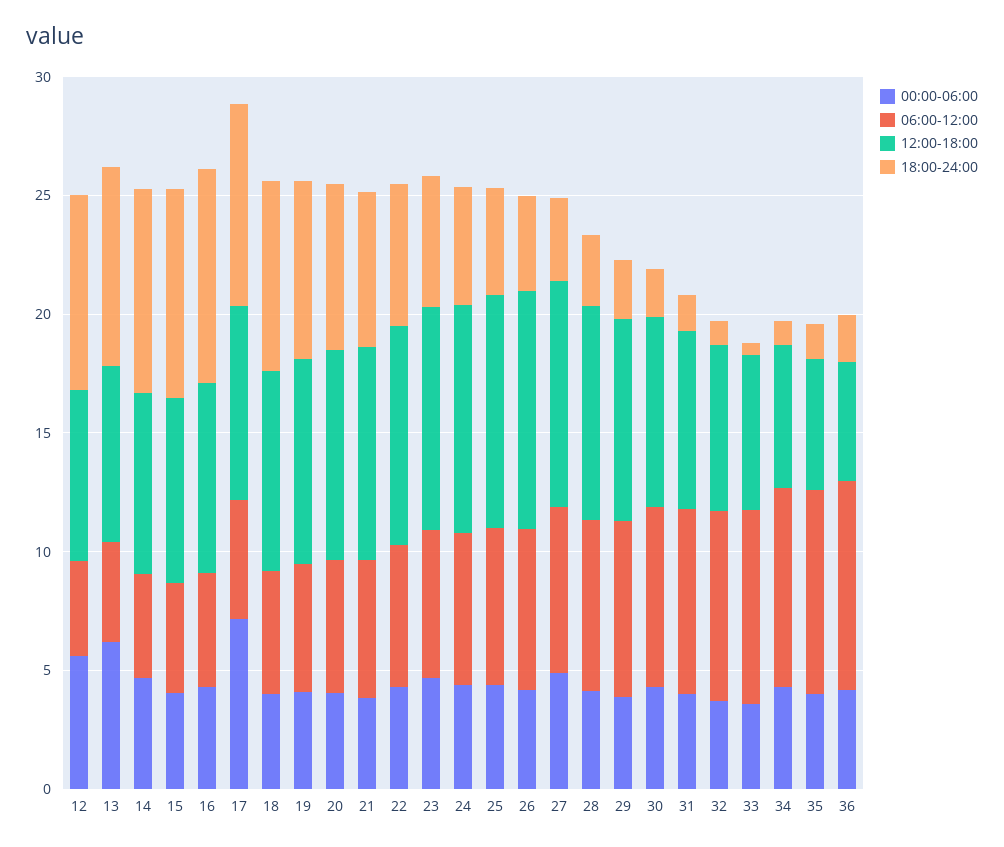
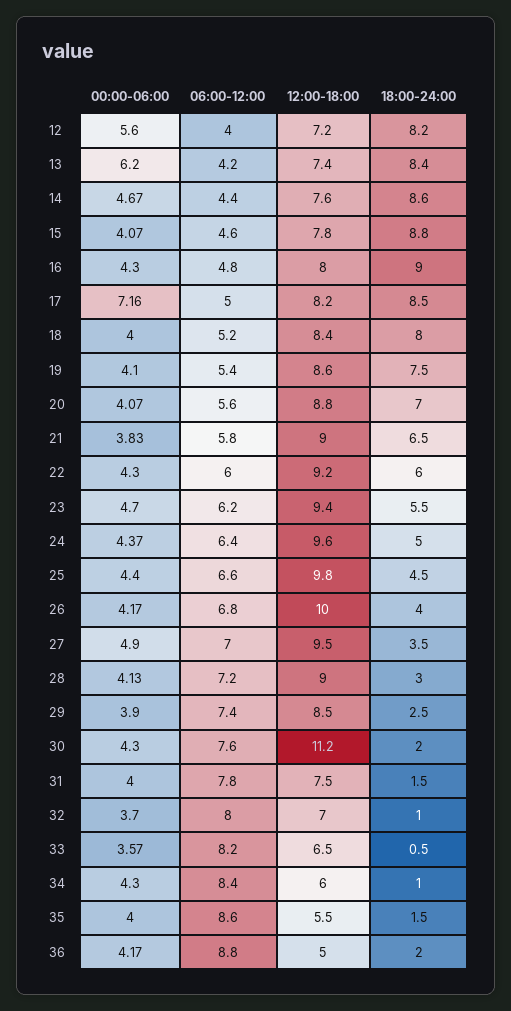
12:00-18:00, 30: 8 -> 11.2

